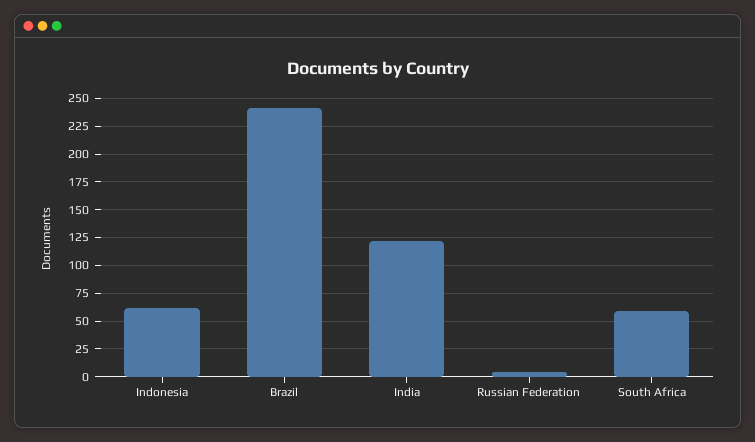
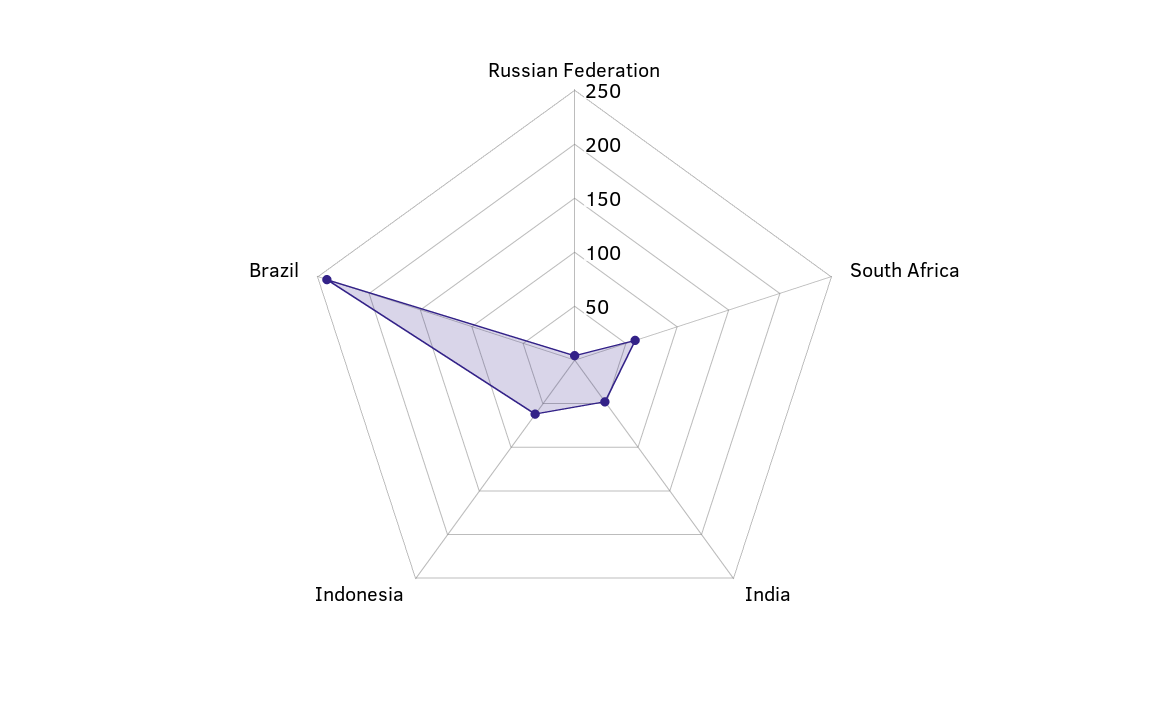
India: 125 -> 50

